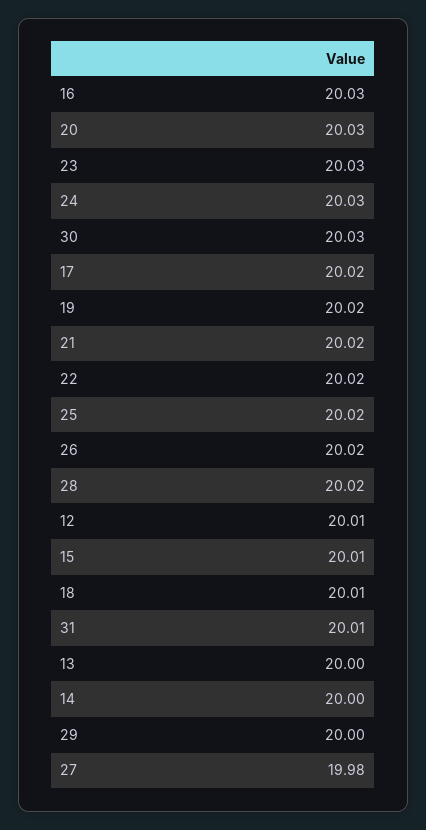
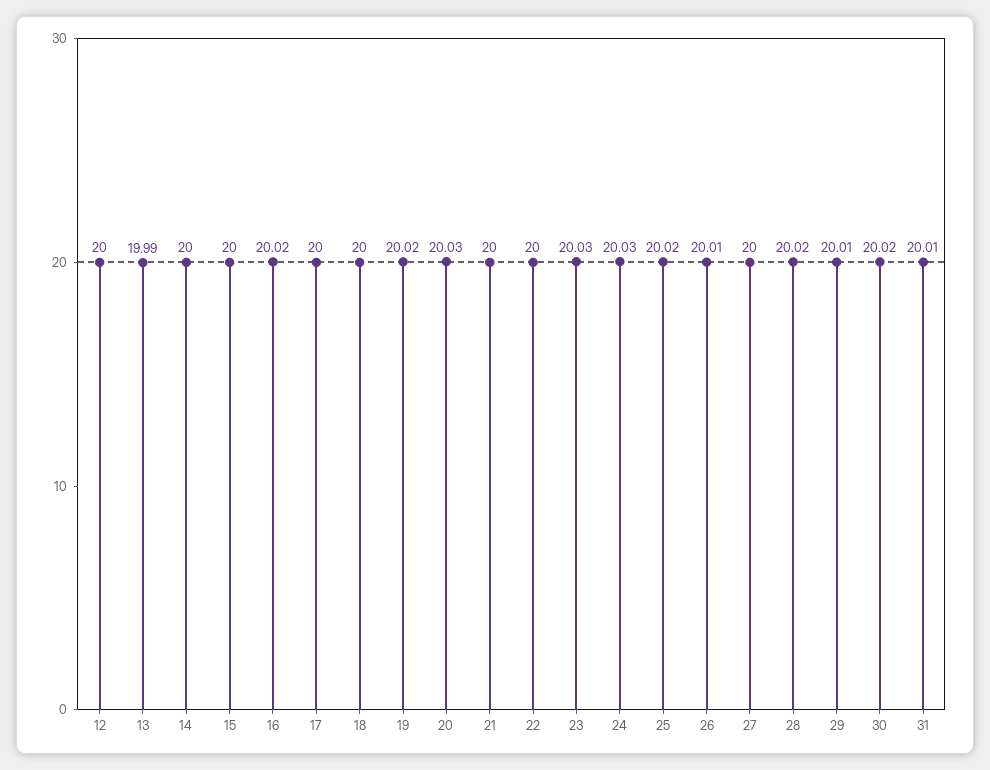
16: 20.03 -> 20.02
30: 20.03 -> 20.02
17: 20.02 -> 20
21: 20.02 -> 20
22: 20.02 -> 20
26: 20.02 -> 20.01
12: 20.01 -> 20
15: 20.01 -> 20
18: 20.01 -> 20
13: 20 -> 19.99
29: 20 -> 20.01
27: 19.98 -> 20

